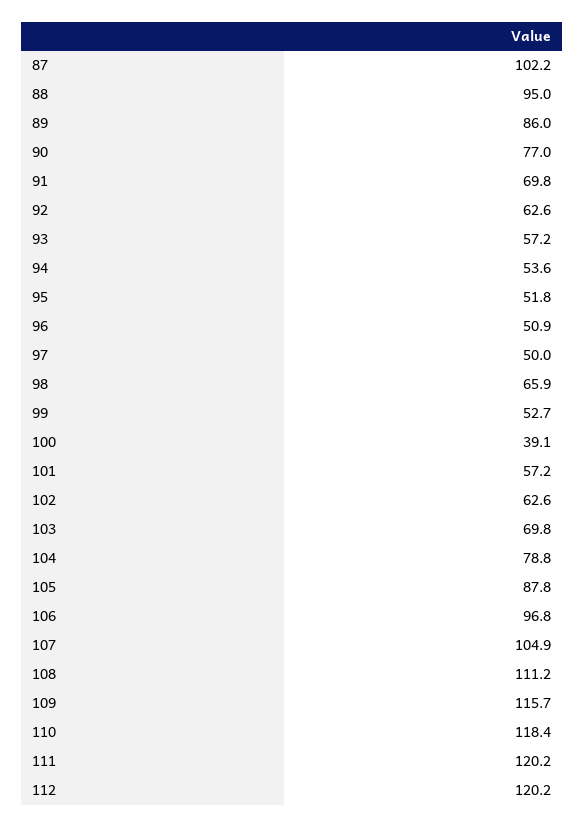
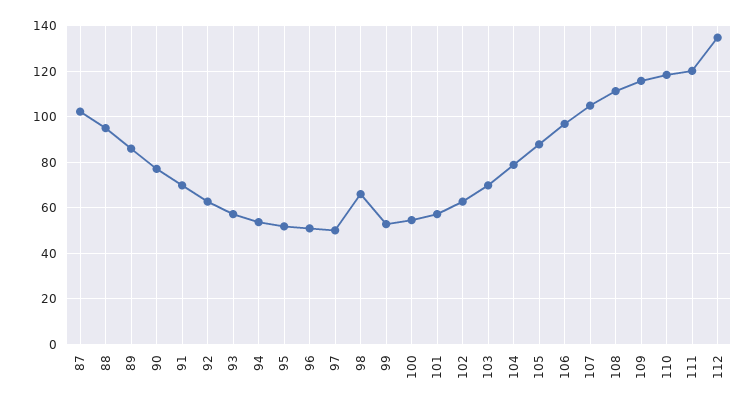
100: 39.1 -> 55
112: 120.2 -> 135

